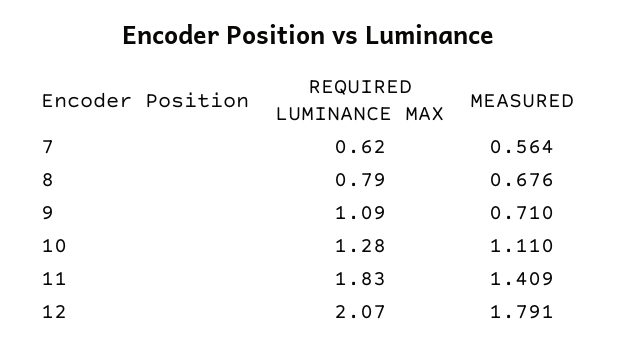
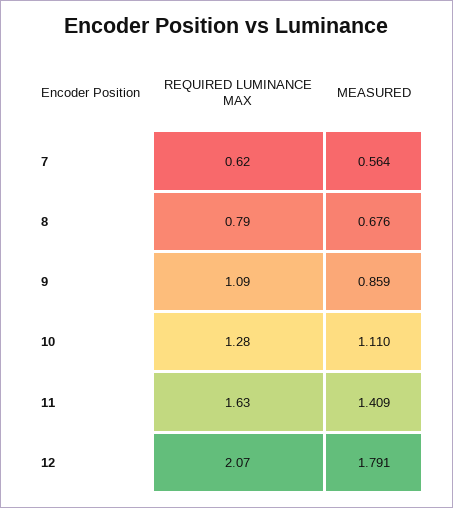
MEASURED, 9: 0.71 -> 0.859
REQUIRED LUMINANCE MAX, 11: 1.83 -> 1.63

